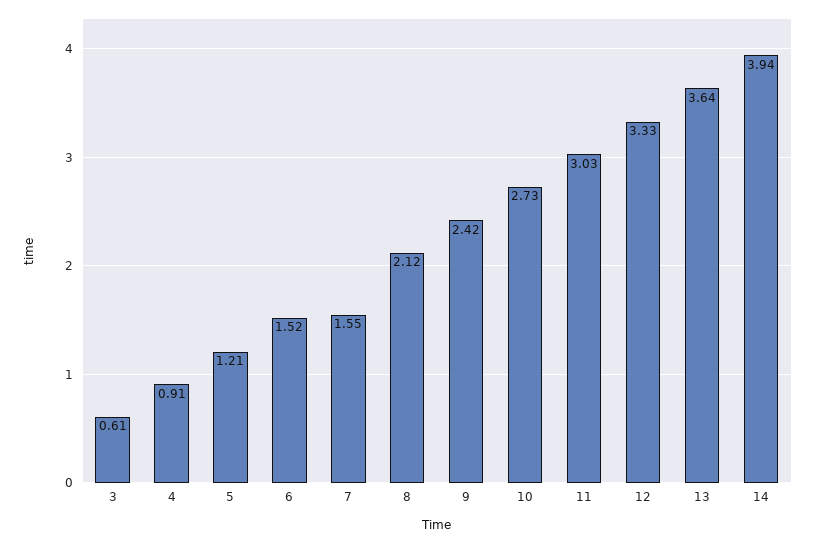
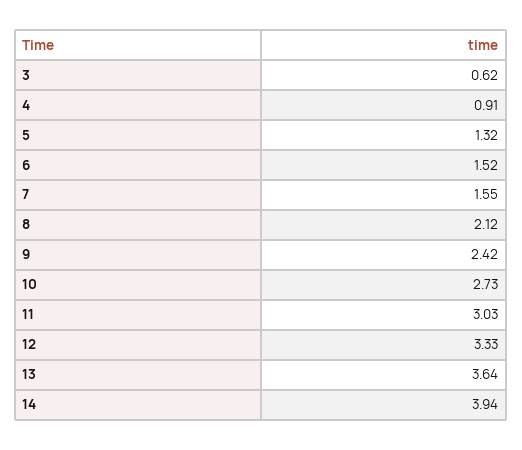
3: 0.61 -> 0.62
5: 1.21 -> 1.32

